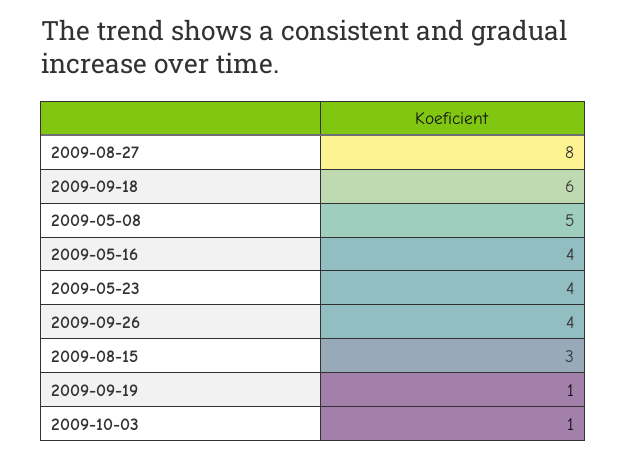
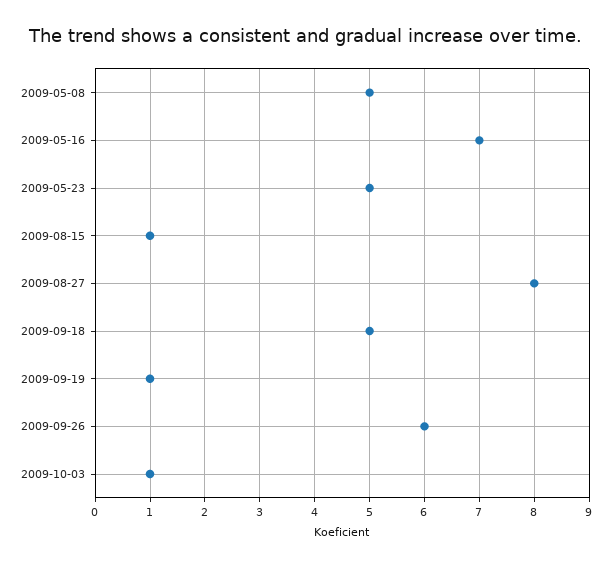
2009-09-18: 6 -> 5
2009-05-16: 4 -> 7
2009-05-23: 4 -> 5
2009-09-26: 4 -> 6
2009-08-15: 3 -> 1

